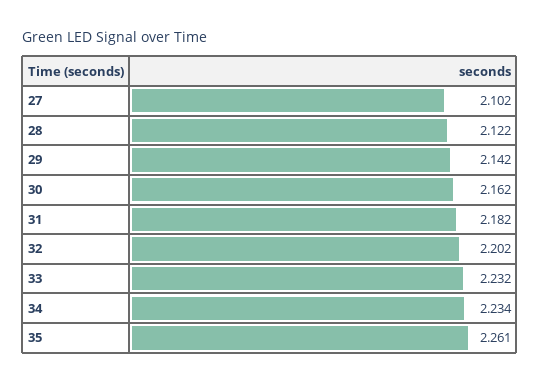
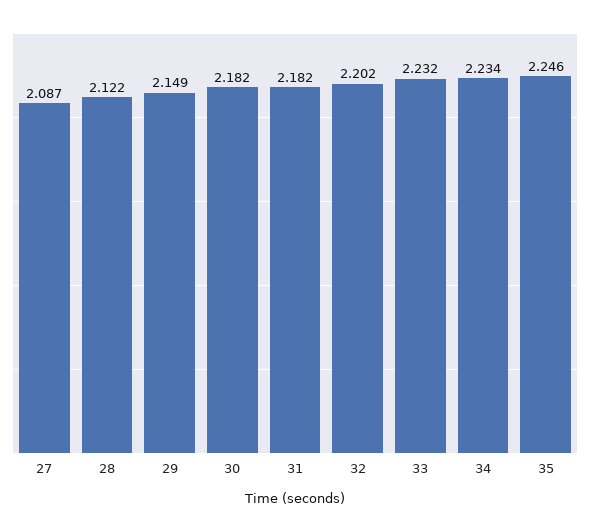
27: 2.102 -> 2.087
29: 2.142 -> 2.149
30: 2.162 -> 2.182
35: 2.261 -> 2.246

